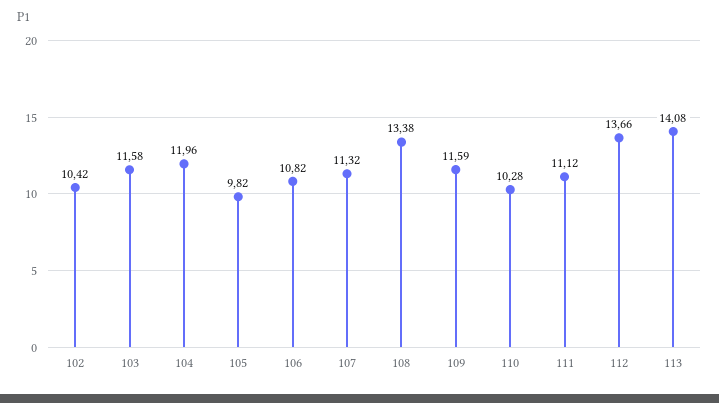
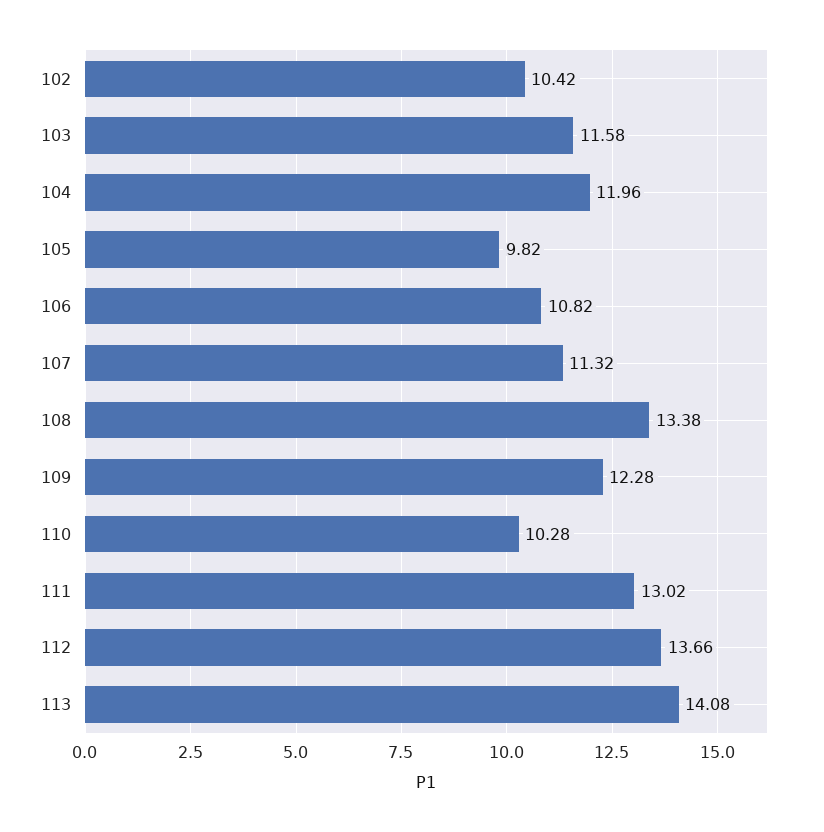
109: 11.59 -> 12.28
111: 11.12 -> 13.02

